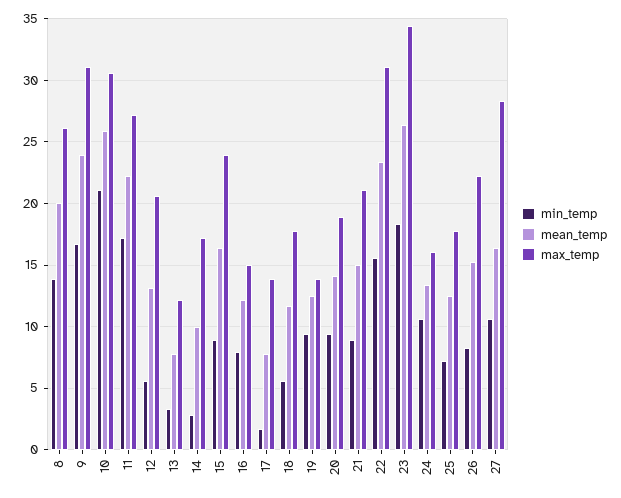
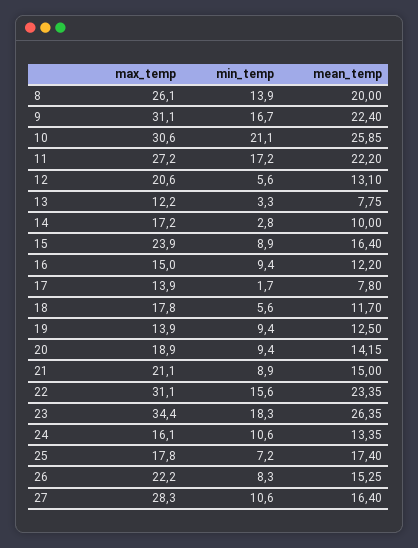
mean_temp, 9: 24 -> 22.4
min_temp, 16: 8 -> 9.4
mean_temp, 25: 12.5 -> 17.4

